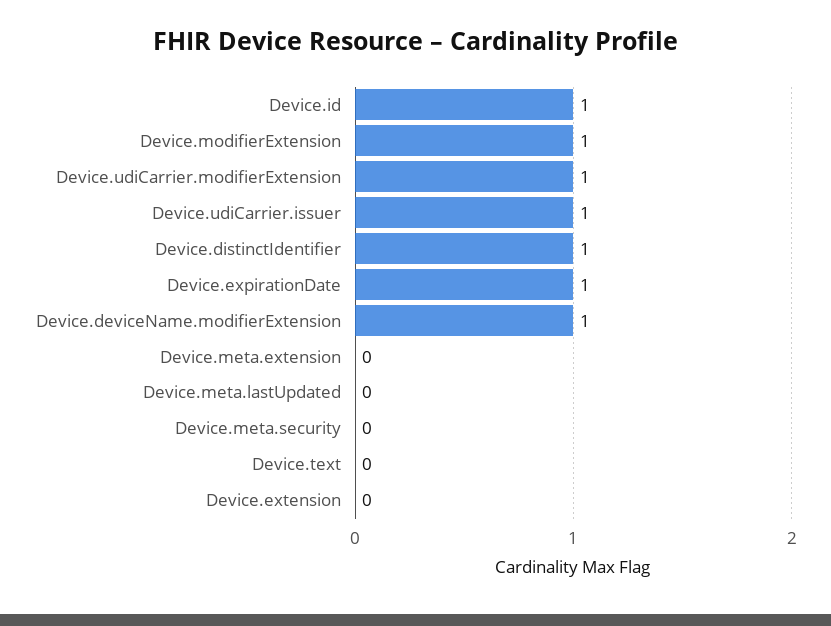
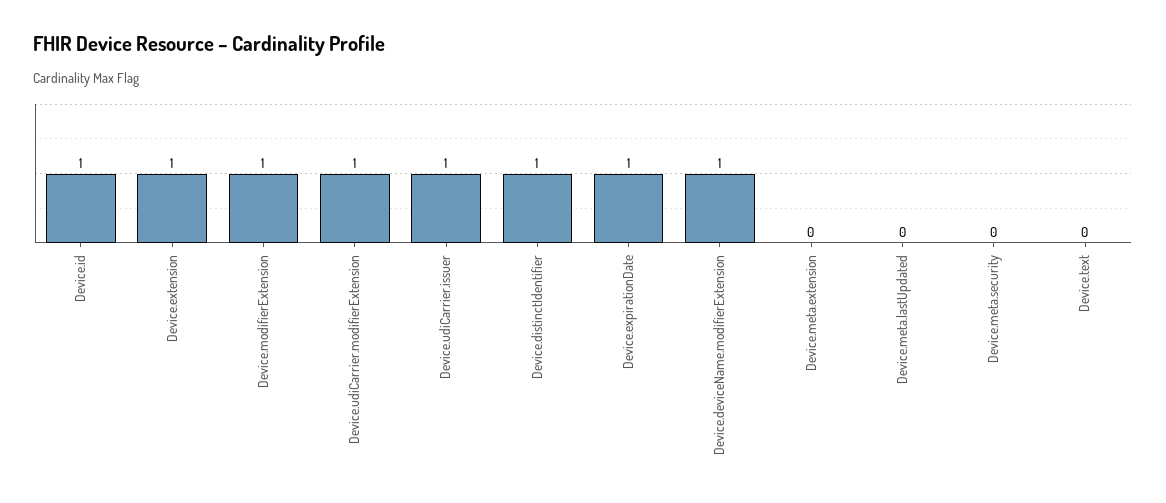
Device.extension: 0 -> 1

